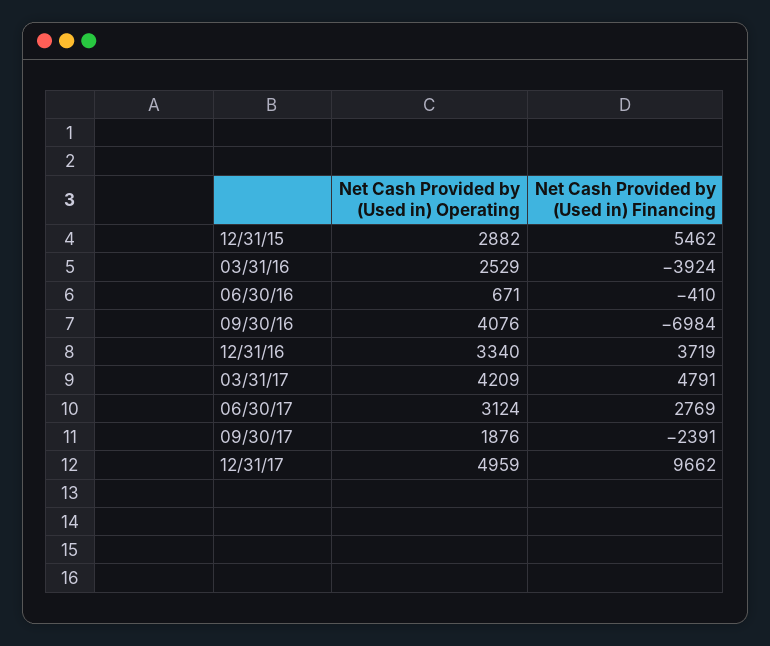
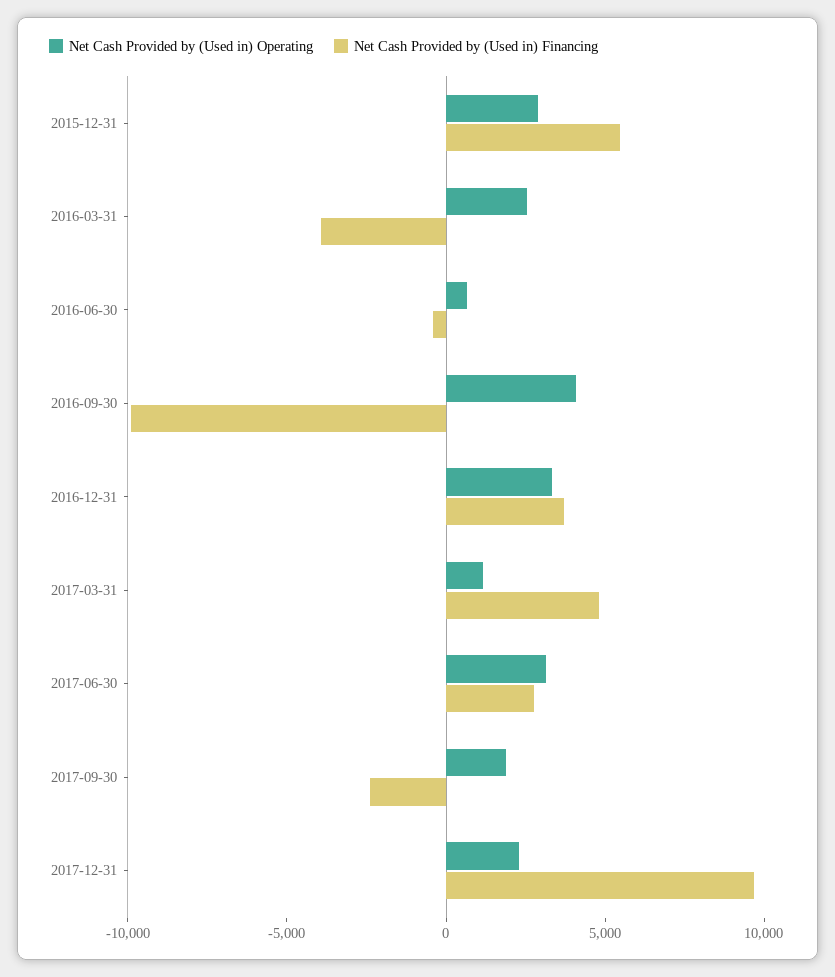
Net Cash Provided by (Used in) Financing, 09/30/16: -6984 -> -10000
Net Cash Provided by (Used in) Operating, 03/31/17: 4209 -> 1000
Net Cash Provided by (Used in) Operating, 12/31/17: 4959 -> 2000

